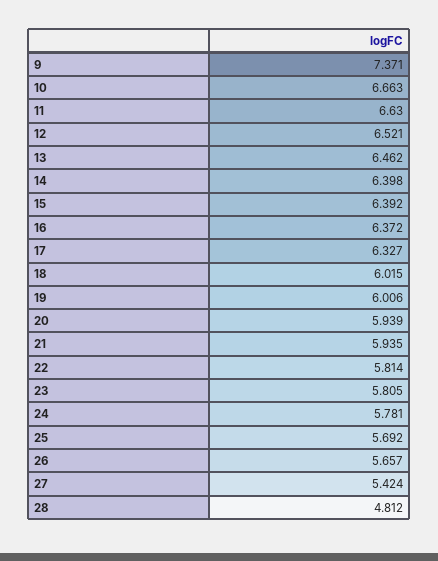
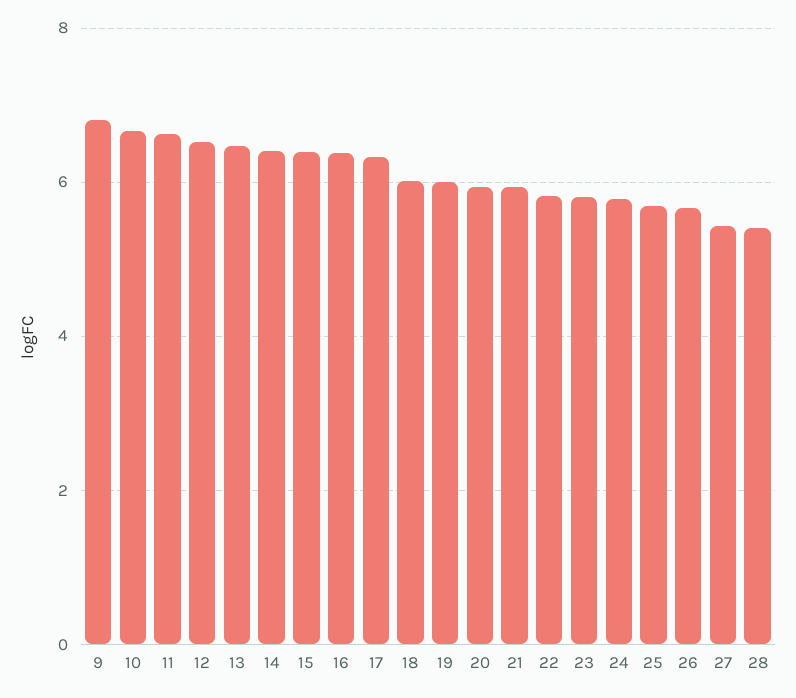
9: 7.371 -> 6.8
28: 4.812 -> 5.4

